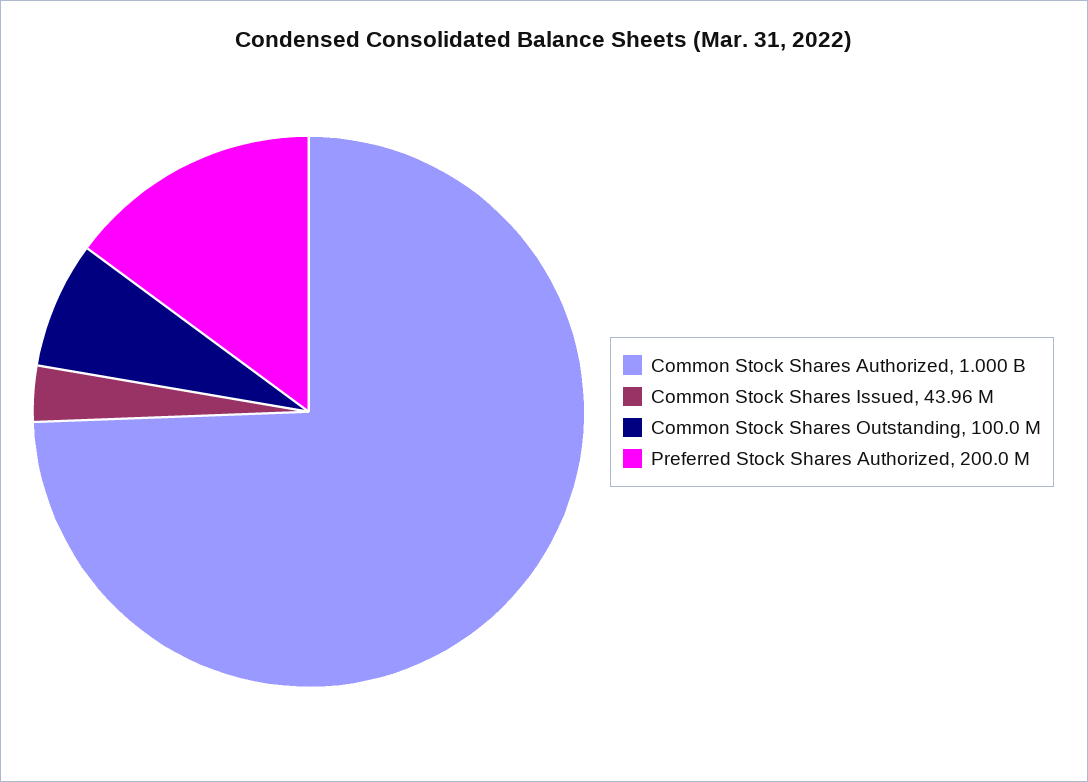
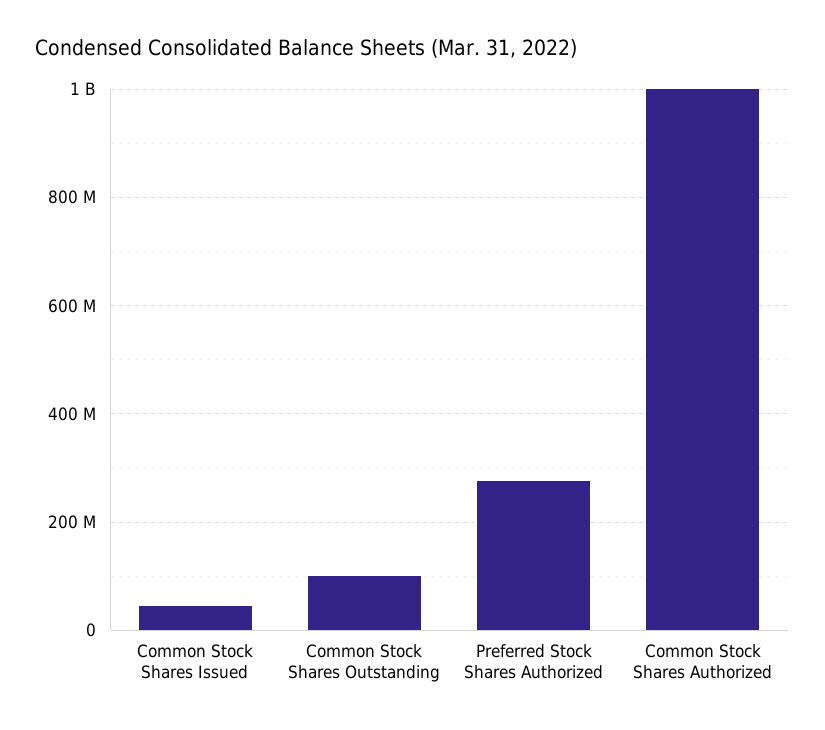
Preferred Stock Shares Authorized: 200000000 -> 280000000

